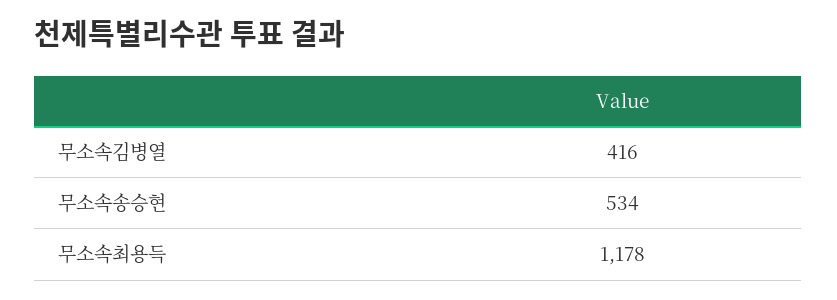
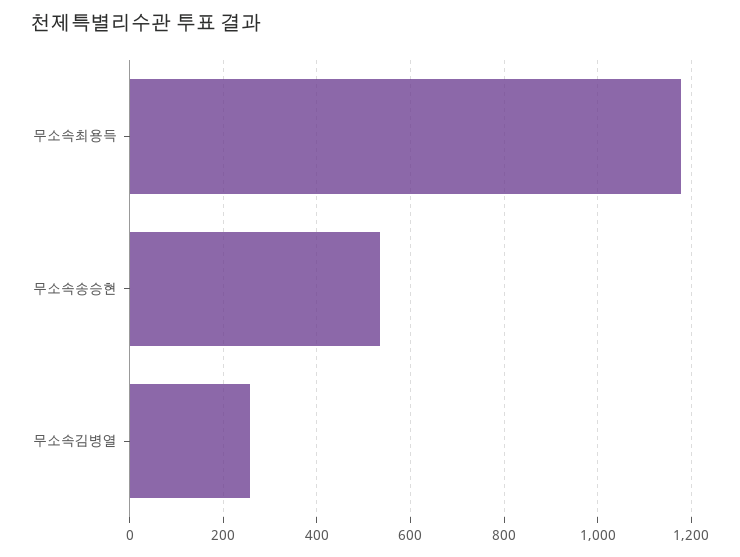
무소속김병열: 416 -> 260

